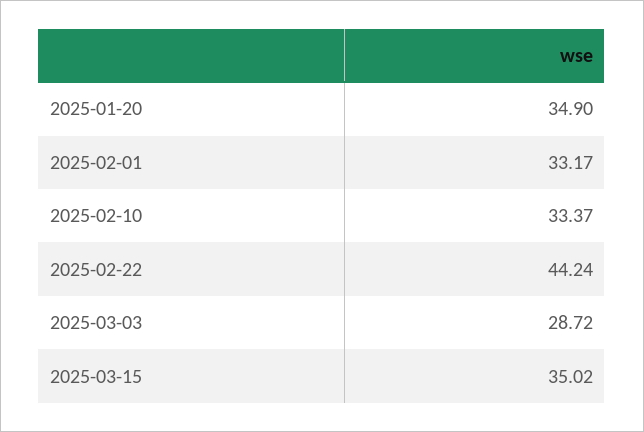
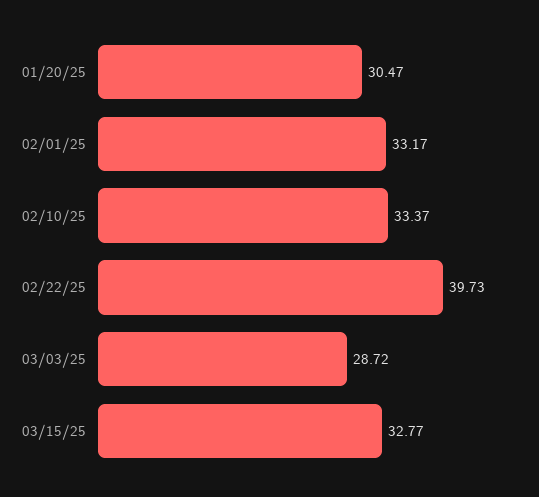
2025-01-20: 34.9 -> 30.47
2025-02-22: 44.24 -> 39.73
2025-03-15: 35.02 -> 32.77

